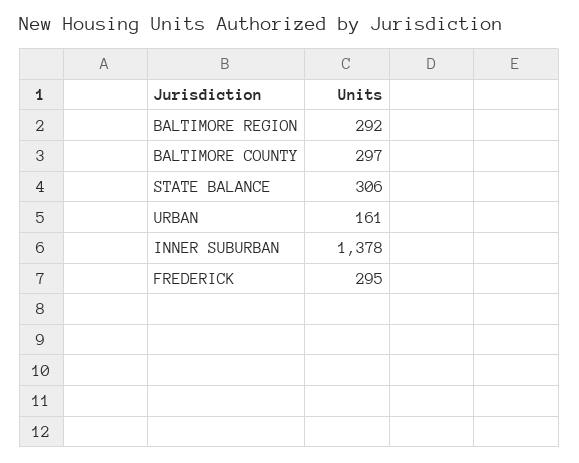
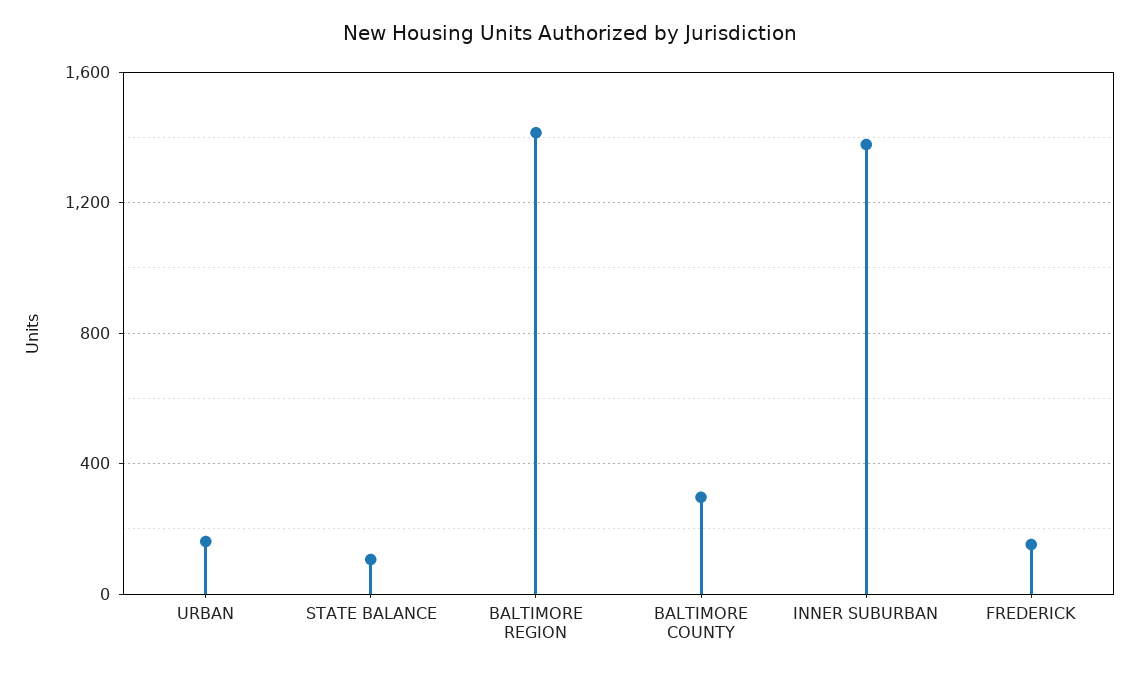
BALTIMORE REGION: 292 -> 1400
STATE BALANCE: 306 -> 100
FREDERICK: 295 -> 150

